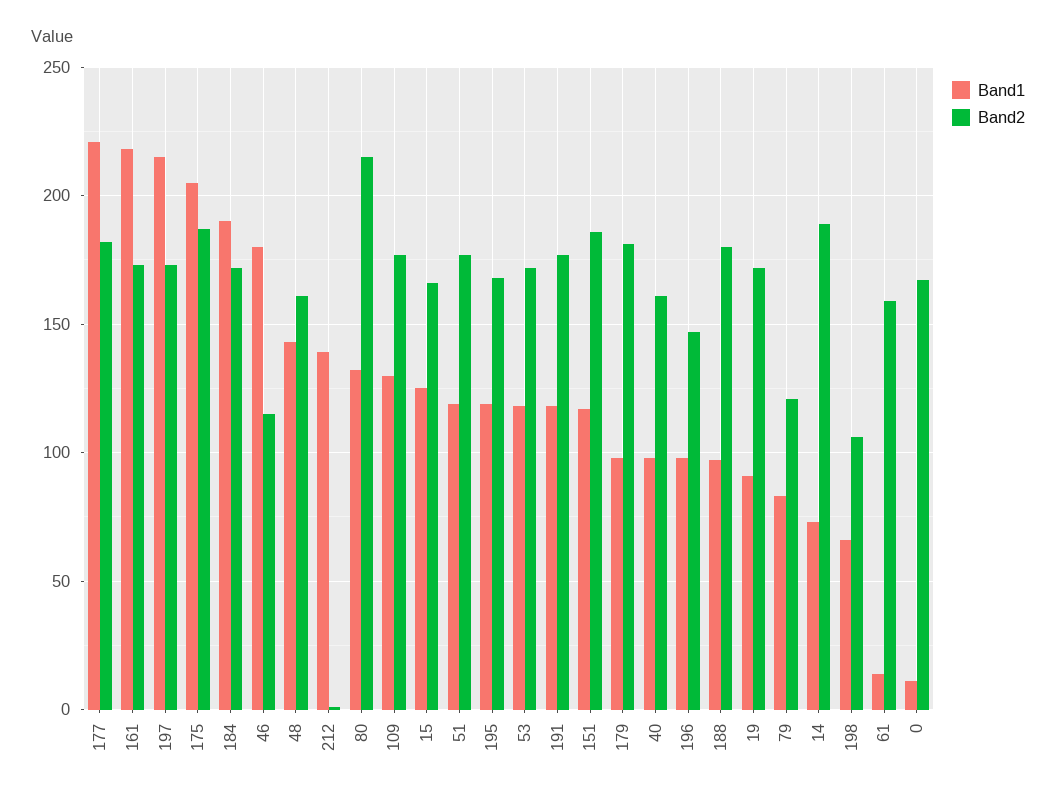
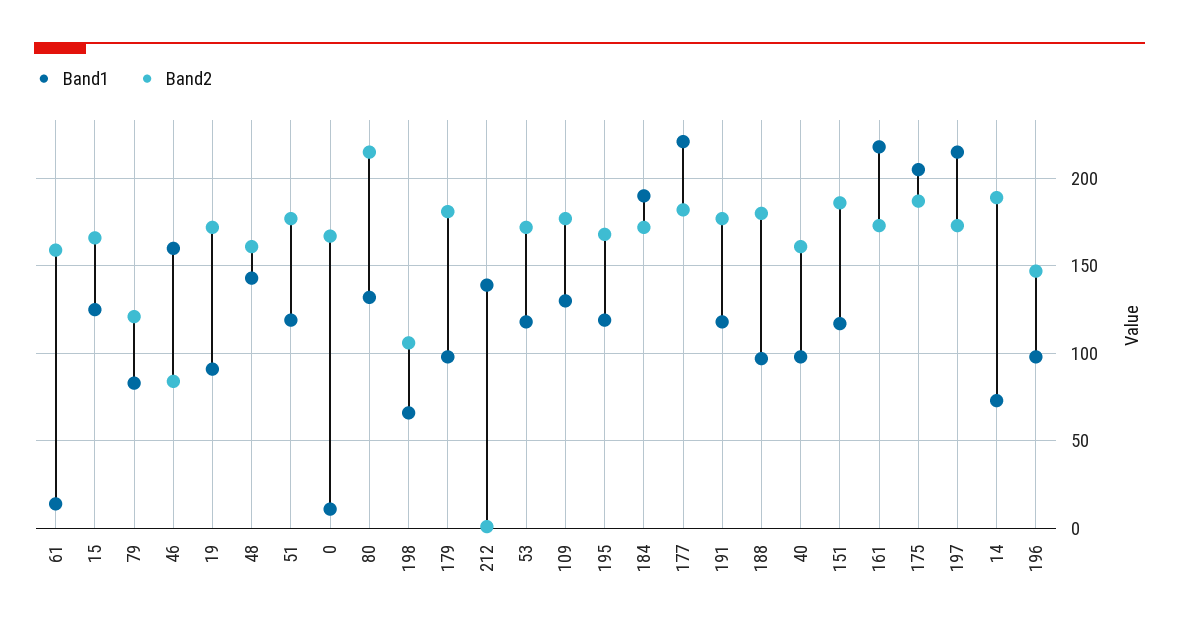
Band1, 46: 180 -> 160
Band2, 46: 115 -> 85

